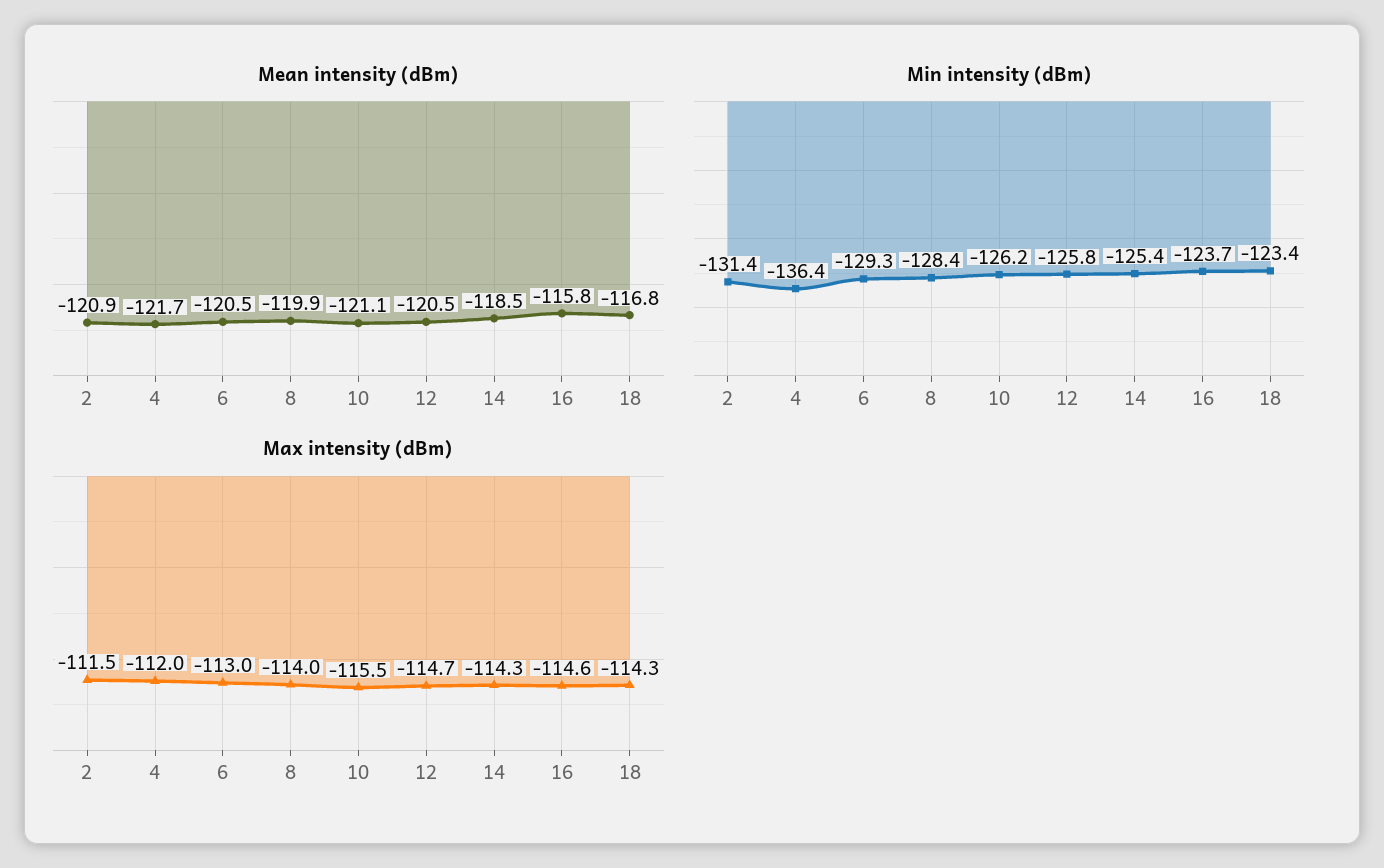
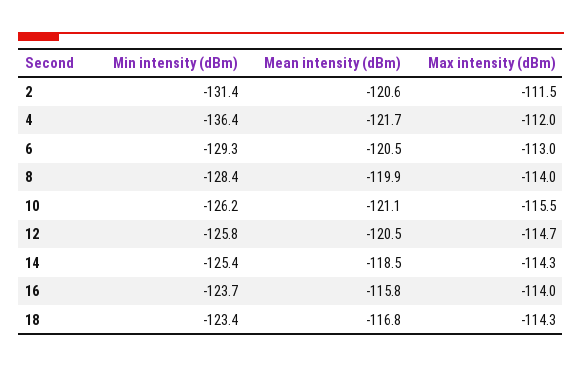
Mean intensity (dBm), 2: -120.9 -> -120.6
Max intensity (dBm), 16: -114.6 -> -114

